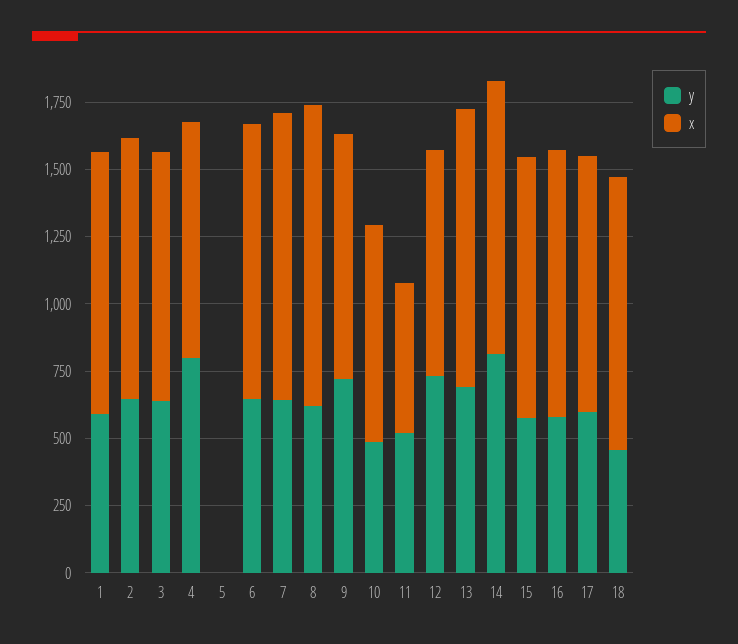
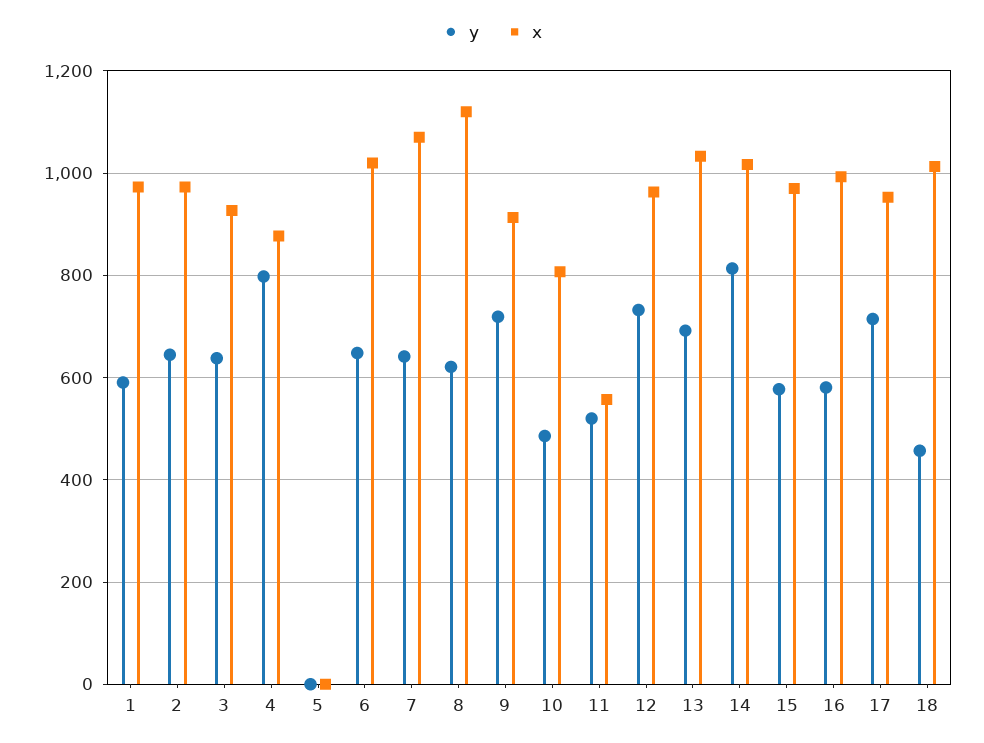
x, 12: 850 -> 960
y, 17: 600 -> 720

